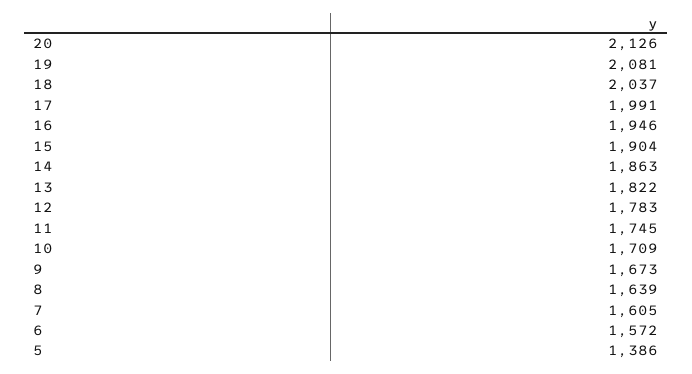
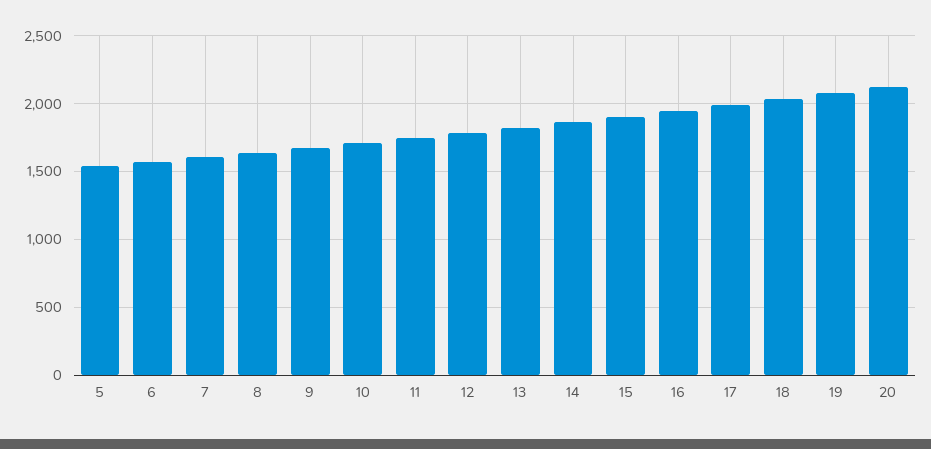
5: 1386 -> 1550

